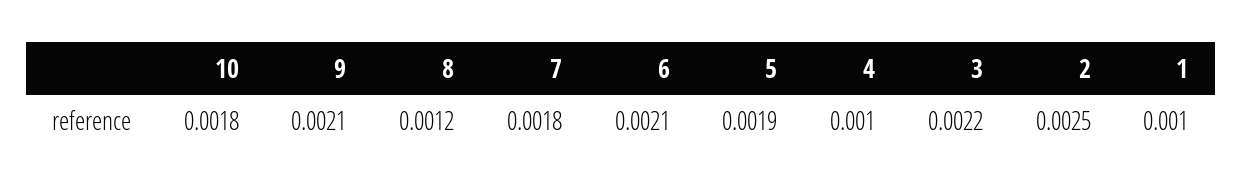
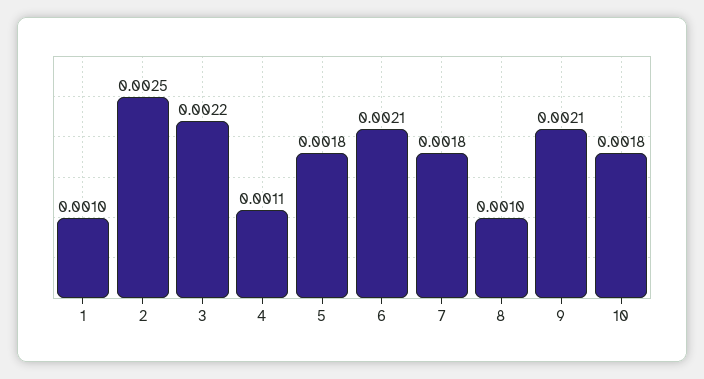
8: 0.0012 -> 0.001
5: 0.0019 -> 0.0018
4: 0.001 -> 0.0011

